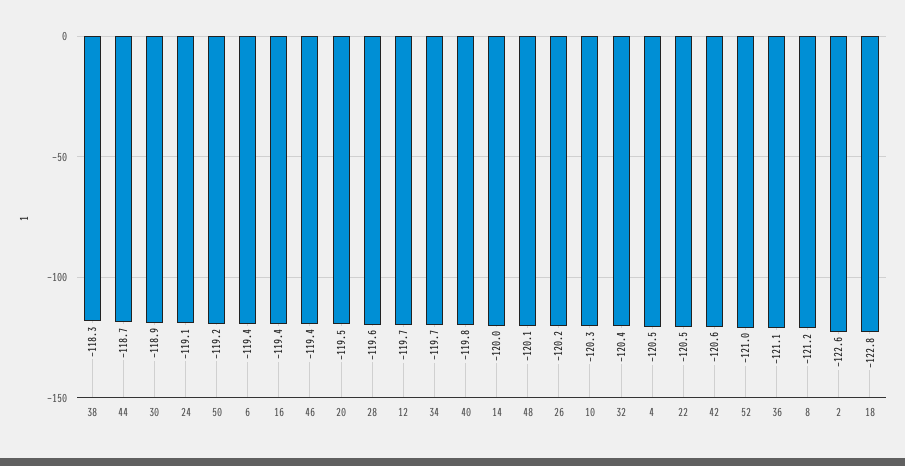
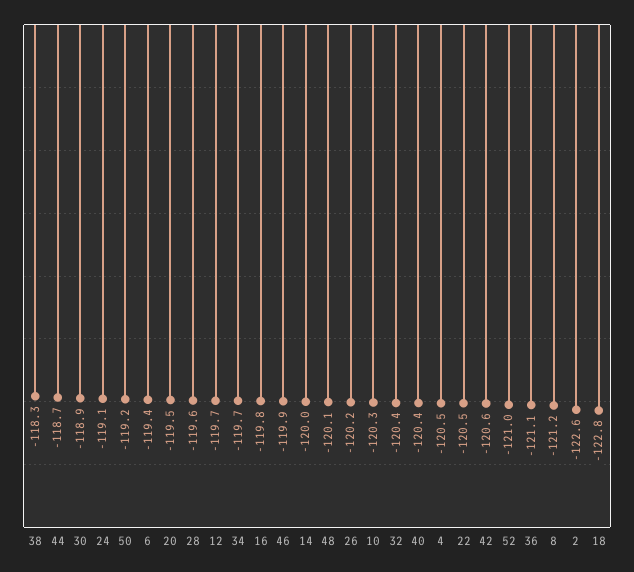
16: -119.4 -> -119.8
46: -119.4 -> -119.9
40: -119.8 -> -120.4

